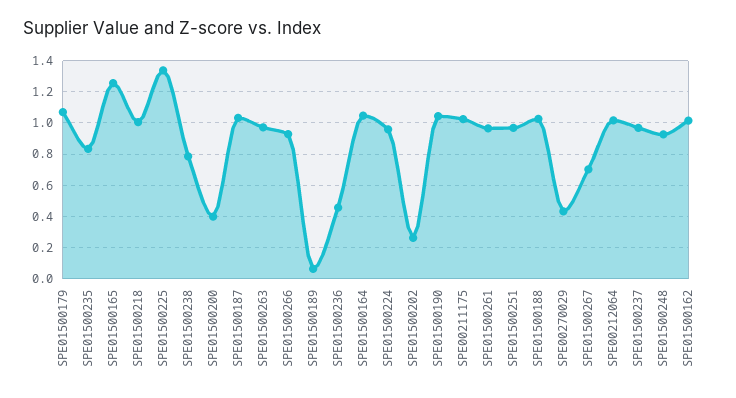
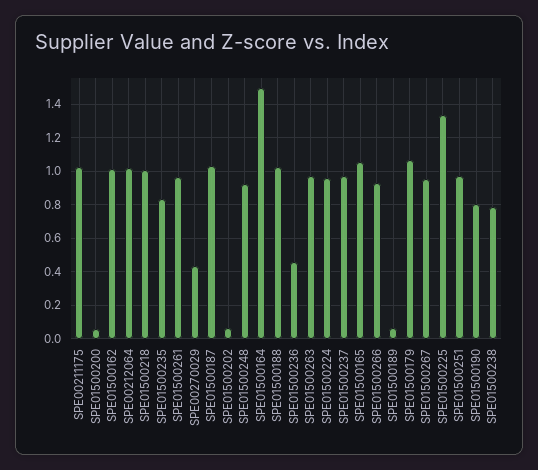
SPE01500165: 1.25 -> 1.05
SPE01500200: 0.4 -> 0.05
SPE01500164: 1.05 -> 1.5
SPE01500202: 0.25 -> 0.05
SPE01500190: 1.05 -> 0.8
SPE01500267: 0.7 -> 0.95

